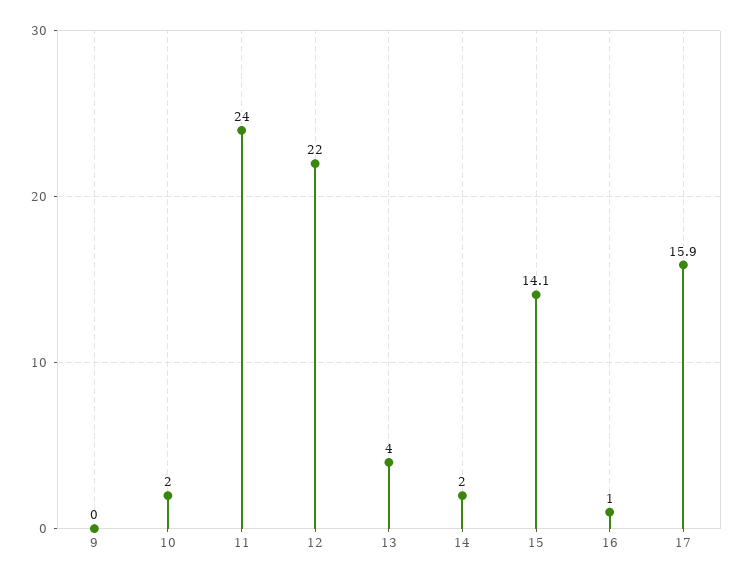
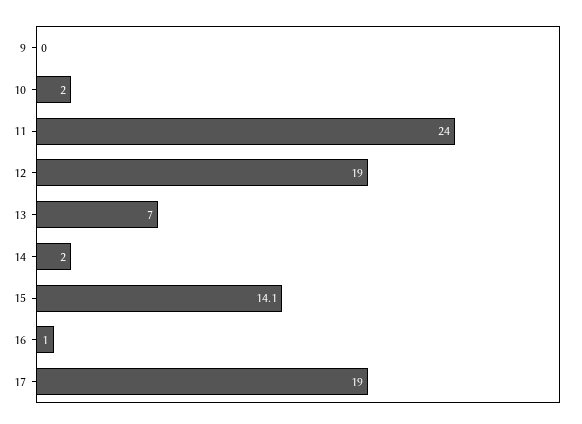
12: 22 -> 19
13: 4 -> 7
17: 15.9 -> 19

